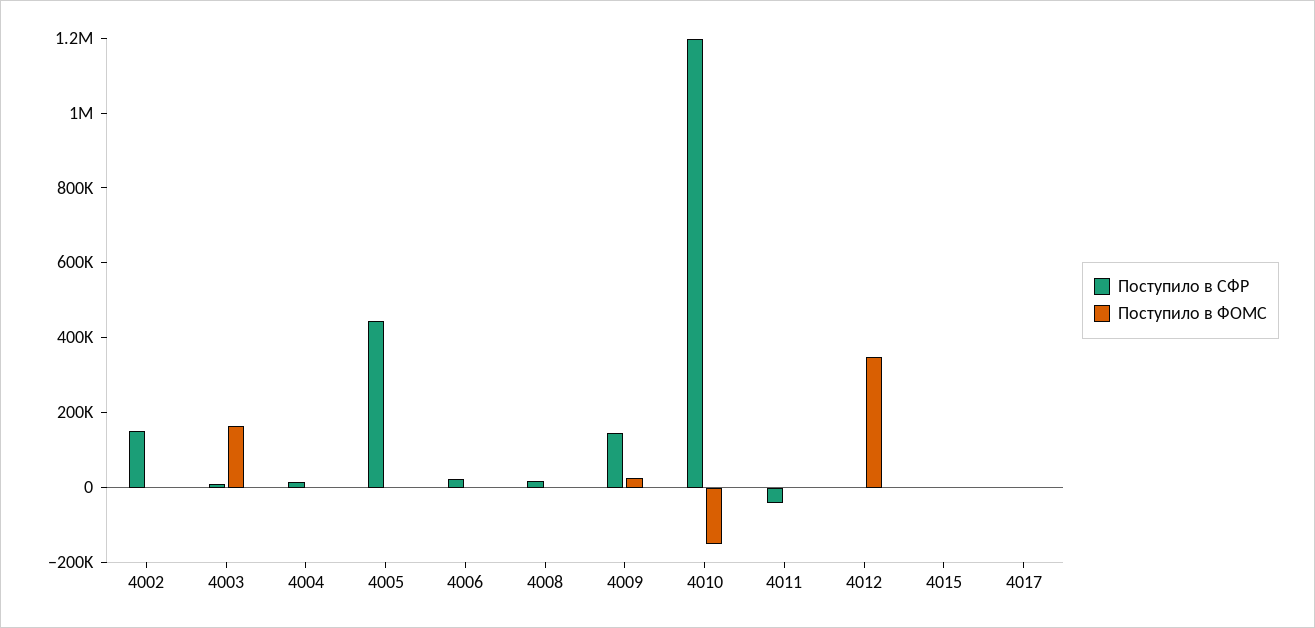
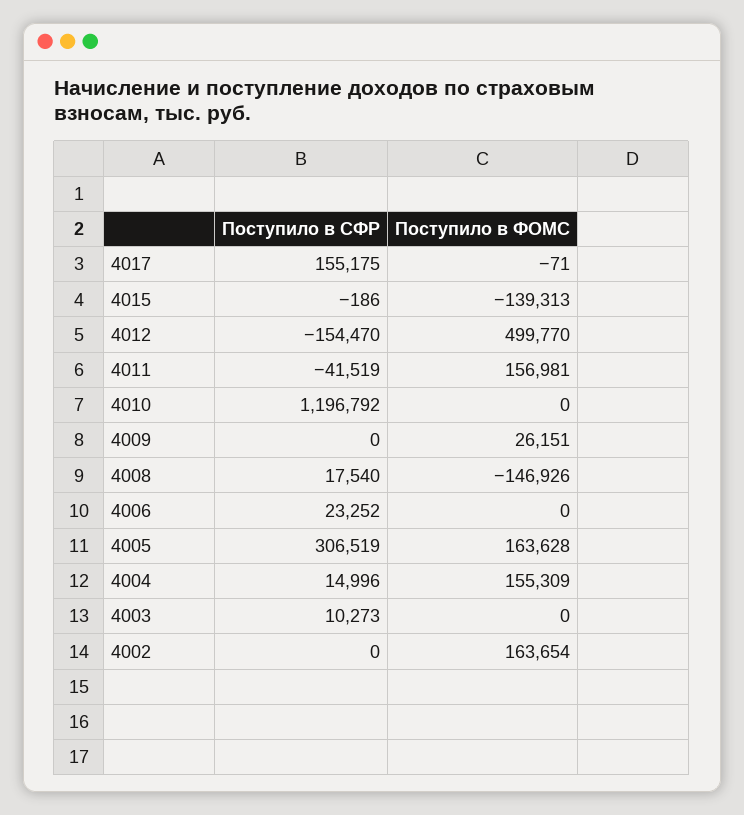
Поступило в СФР, 4002: 150000 -> 0
Поступило в ФОМС, 4002: 0 -> 163654
Поступило в ФОМС, 4003: 150000 -> 0
Поступило в ФОМС, 4004: 0 -> 155309
Поступило в СФР, 4005: 450000 -> 306519
Поступило в ФОМС, 4005: 0 -> 163628
Поступило в ФОМС, 4008: 0 -> -146926
Поступило в СФР, 4009: 150000 -> 0
Поступило в ФОМС, 4010: -150000 -> 0
Поступило в ФОМС, 4011: 0 -> 156981
Поступило в СФР, 4012: 0 -> -154470
Поступило в ФОМС, 4012: 350000 -> 499770
Поступило в ФОМС, 4015: 0 -> -139313
Поступило в СФР, 4017: 0 -> 155175

